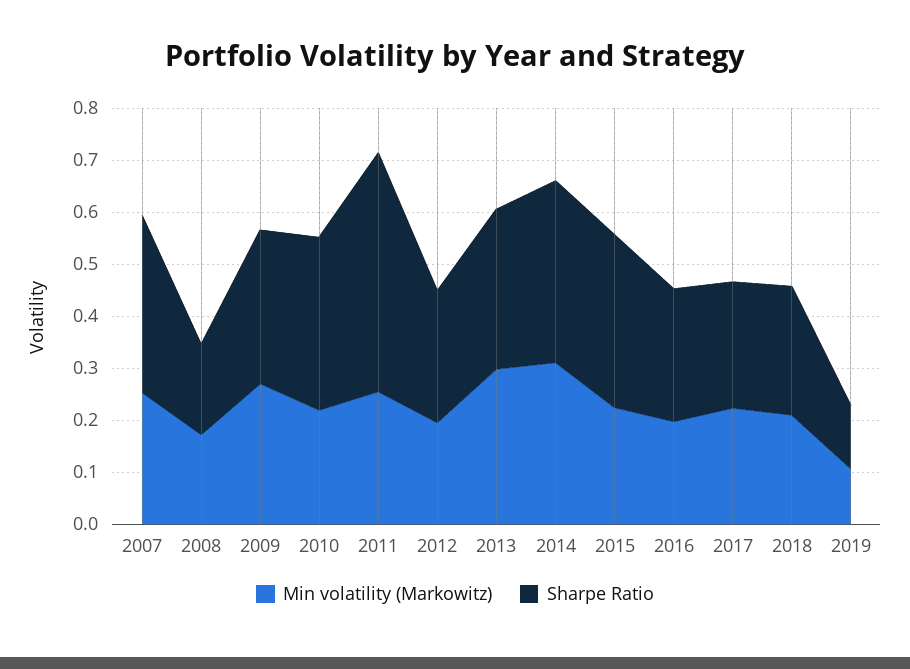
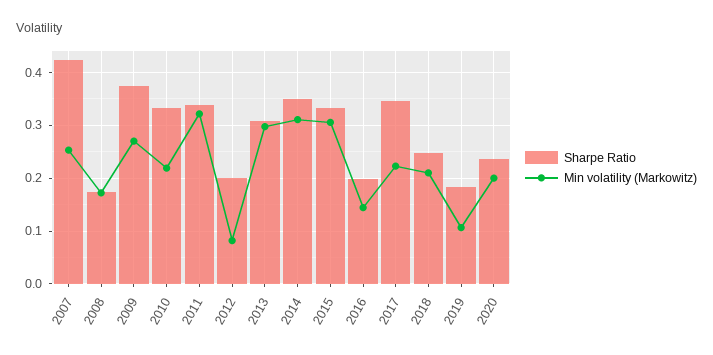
Sharpe Ratio, 2007: 0.34 -> 0.42
Sharpe Ratio, 2009: 0.3 -> 0.38
Min volatility (Markowitz), 2011: 0.26 -> 0.32
Sharpe Ratio, 2011: 0.46 -> 0.34
Min volatility (Markowitz), 2012: 0.2 -> 0.08
Sharpe Ratio, 2012: 0.26 -> 0.2
Min volatility (Markowitz), 2015: 0.22 -> 0.3
Min volatility (Markowitz), 2016: 0.2 -> 0.14
Sharpe Ratio, 2016: 0.26 -> 0.2
Sharpe Ratio, 2017: 0.24 -> 0.34
Sharpe Ratio, 2019: 0.12 -> 0.18
Sharpe Ratio, 2020: none -> 0.24
Min volatility (Markowitz), 2020: none -> 0.2

